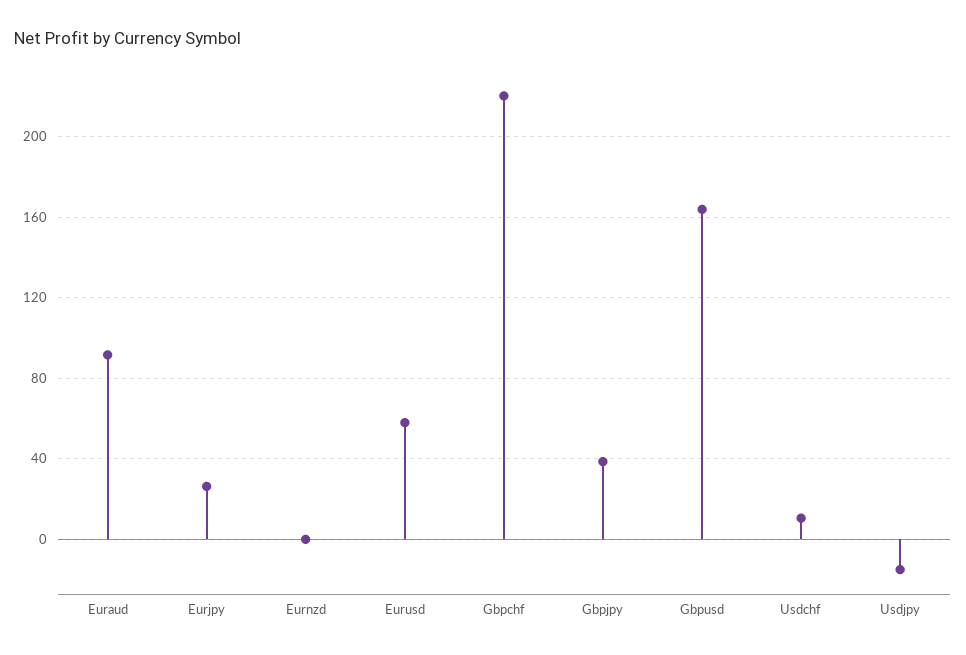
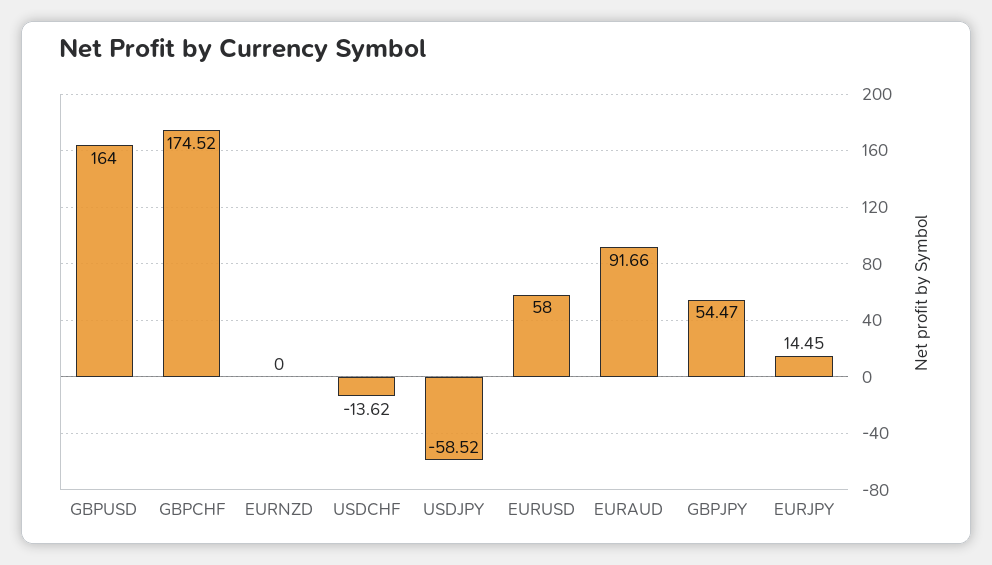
Eurjpy: 25 -> 14.45
Gbpchf: 220 -> 174.52
Gbpjpy: 40 -> 54.47
Usdchf: 10 -> -13.62
Usdjpy: -15 -> -58.52

